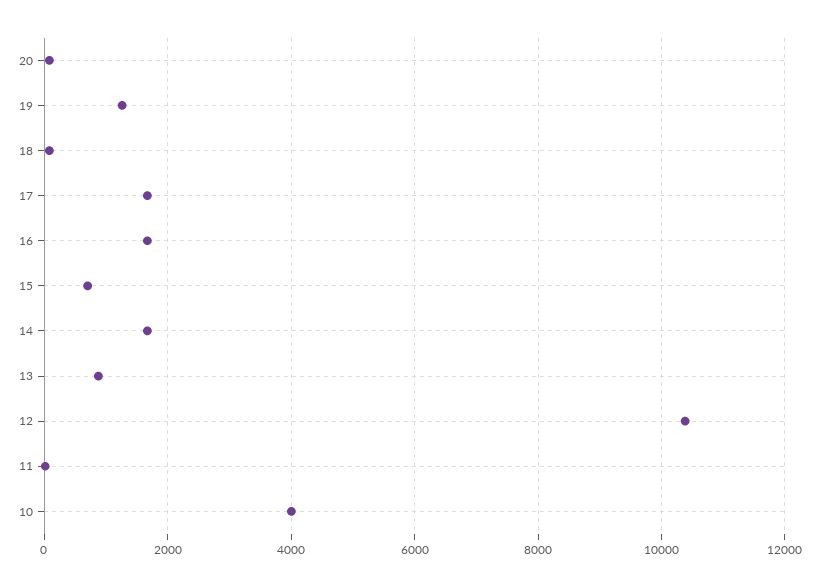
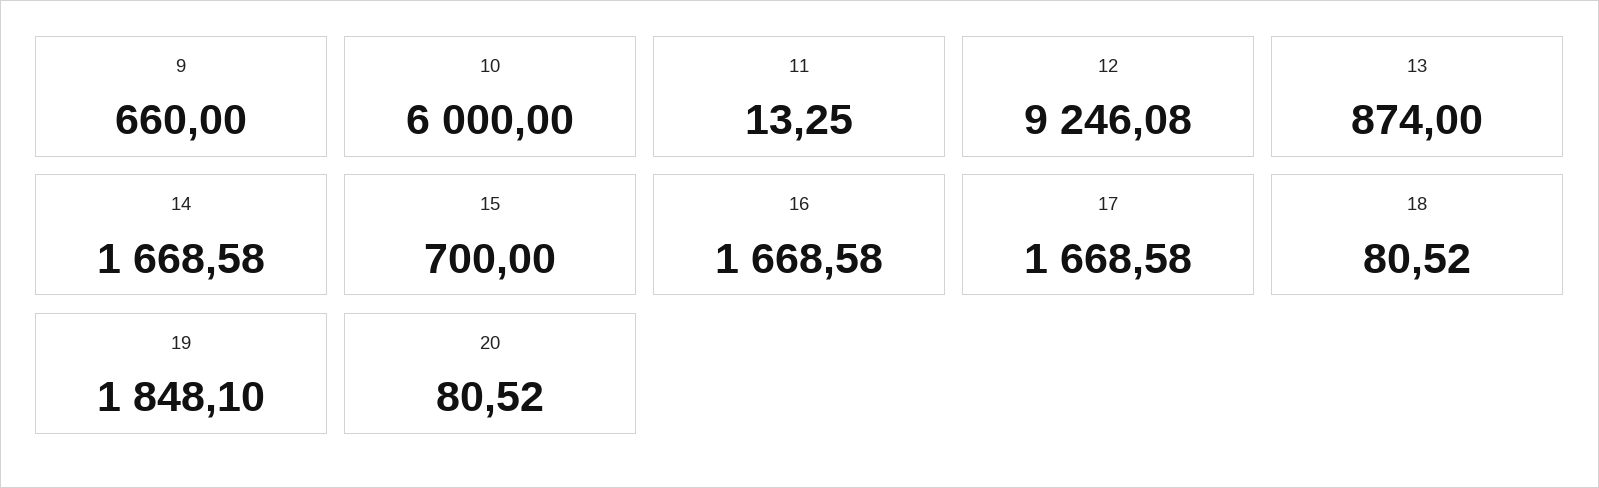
19: 1200 -> 1848.1
12: 10400 -> 9246.08
10: 4000 -> 6000
9: none -> 660

